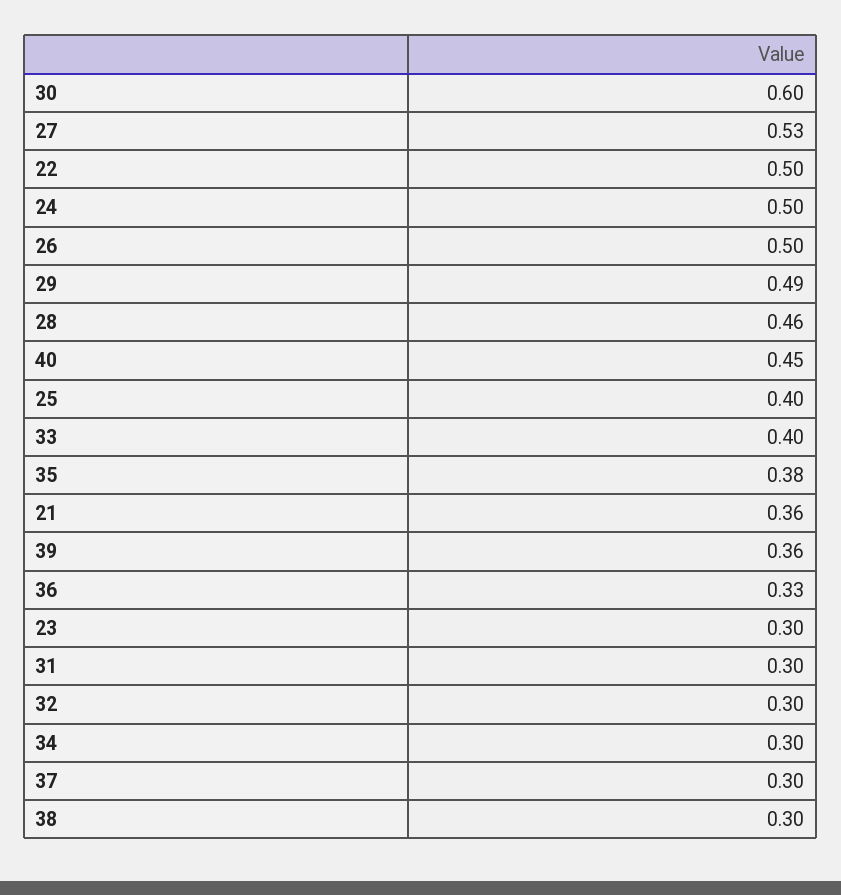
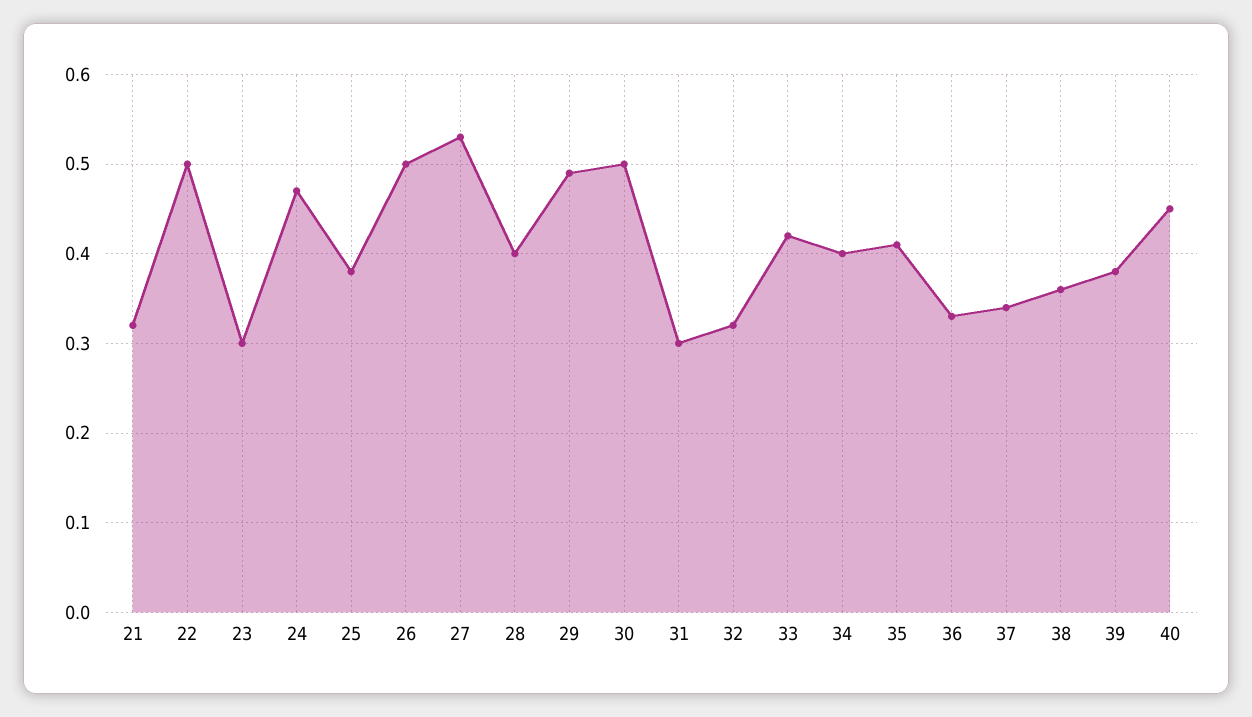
30: 0.6 -> 0.5
24: 0.5 -> 0.47
28: 0.46 -> 0.4
25: 0.4 -> 0.38
33: 0.4 -> 0.42
35: 0.38 -> 0.41
21: 0.36 -> 0.32
39: 0.36 -> 0.38
32: 0.3 -> 0.32
34: 0.3 -> 0.4
37: 0.3 -> 0.34
38: 0.3 -> 0.36

